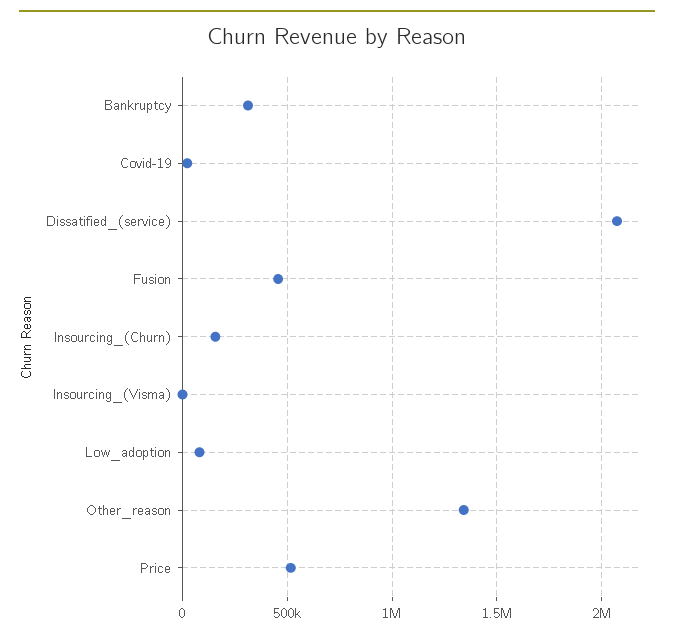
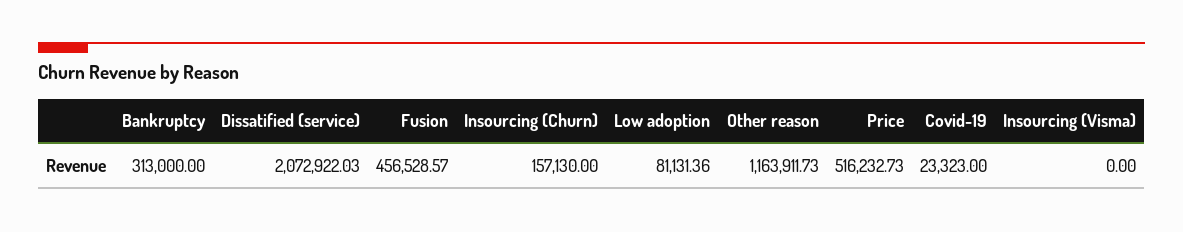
Other_reason: 1350000 -> 1163911.73

